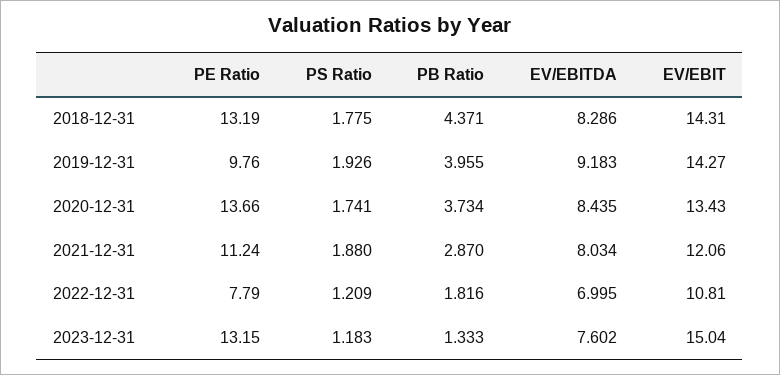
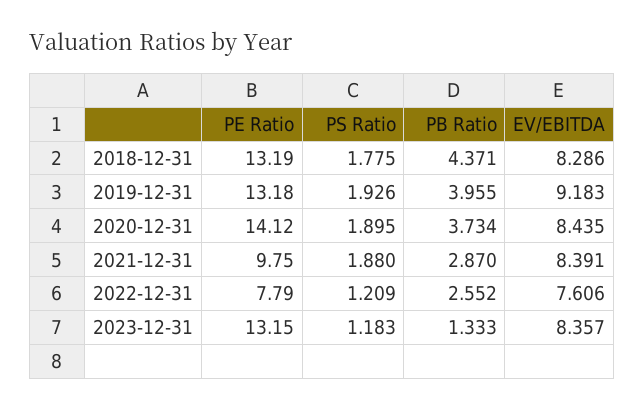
EV/EBIT, 2018-12-31: 14.31 -> none
PE Ratio, 2019-12-31: 9.76 -> 13.18
EV/EBIT, 2019-12-31: 14.27 -> none
PE Ratio, 2020-12-31: 13.66 -> 14.12
PS Ratio, 2020-12-31: 1.741 -> 1.895
EV/EBIT, 2020-12-31: 13.43 -> none
PE Ratio, 2021-12-31: 11.24 -> 9.75
EV/EBITDA, 2021-12-31: 8.034 -> 8.391
EV/EBIT, 2021-12-31: 12.06 -> none
PB Ratio, 2022-12-31: 1.816 -> 2.552
EV/EBITDA, 2022-12-31: 6.995 -> 7.606
EV/EBIT, 2022-12-31: 10.81 -> none
EV/EBITDA, 2023-12-31: 7.602 -> 8.357
EV/EBIT, 2023-12-31: 15.04 -> none

